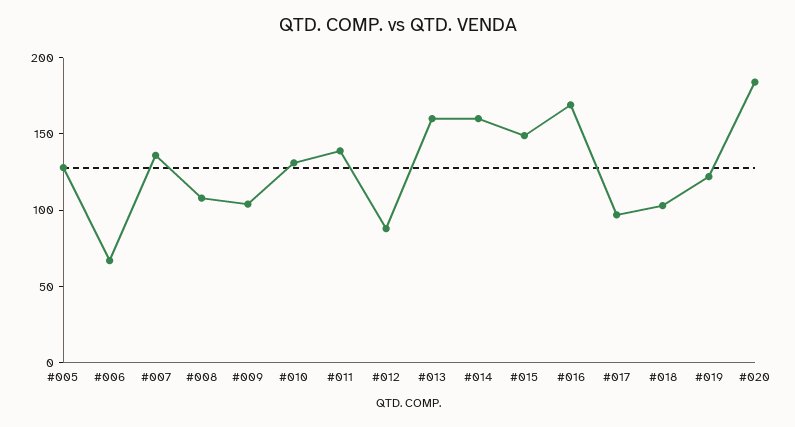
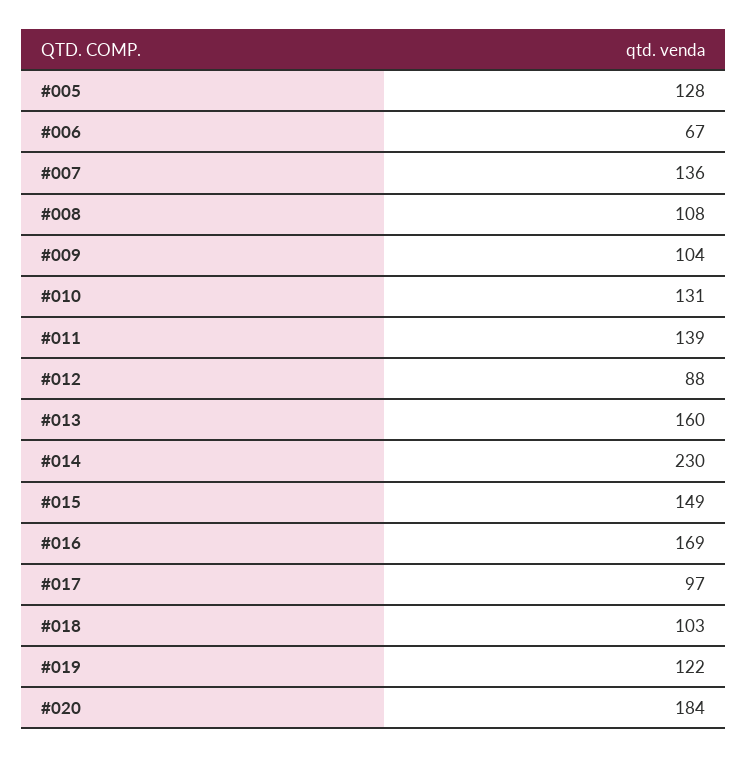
#014: 160 -> 230

